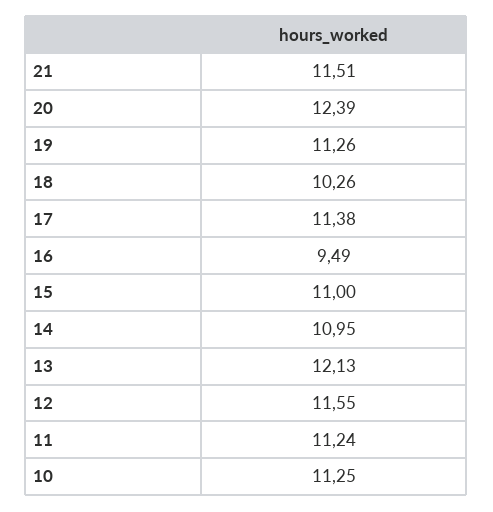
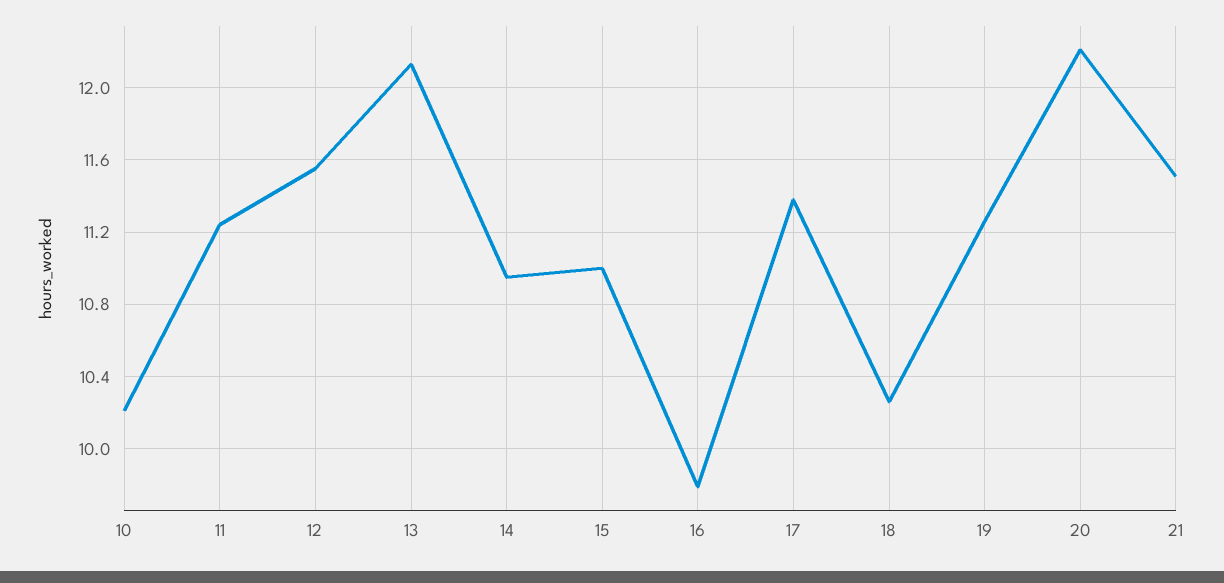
20: 12.39 -> 12.2
16: 9.49 -> 9.8
10: 11.25 -> 10.2

